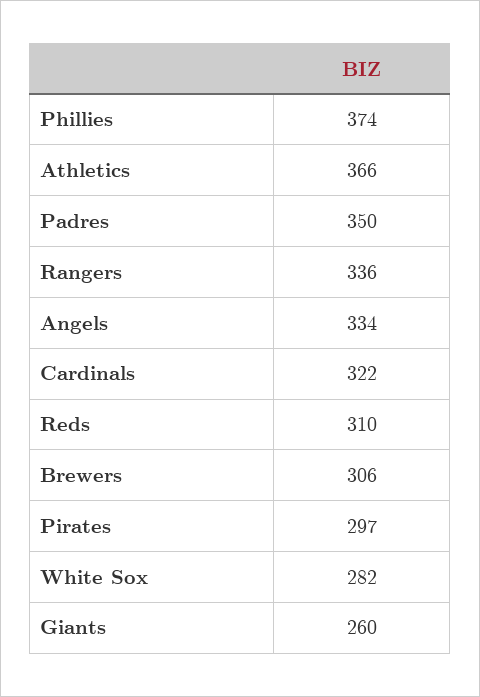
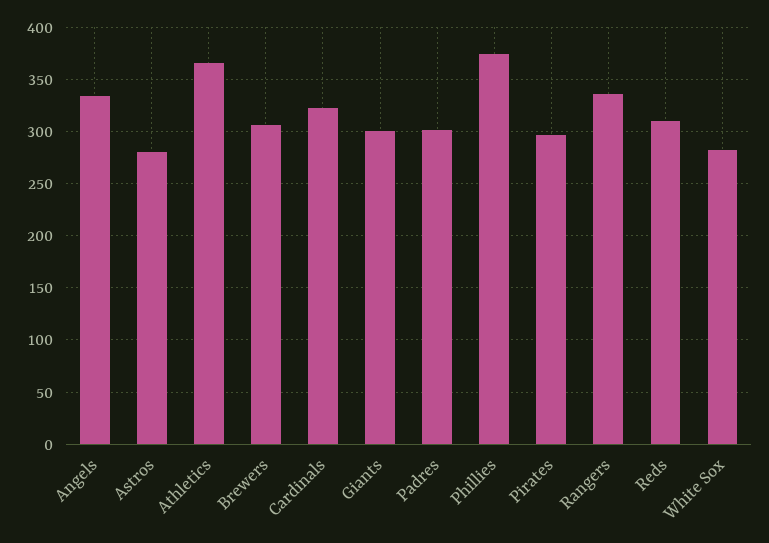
Padres: 350 -> 300
Giants: 260 -> 300
Astros: none -> 280

